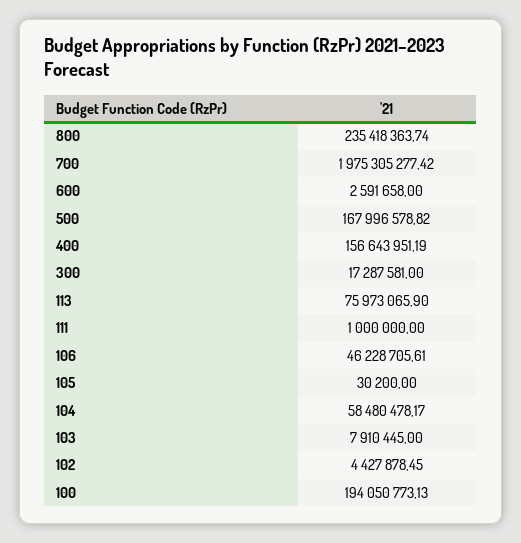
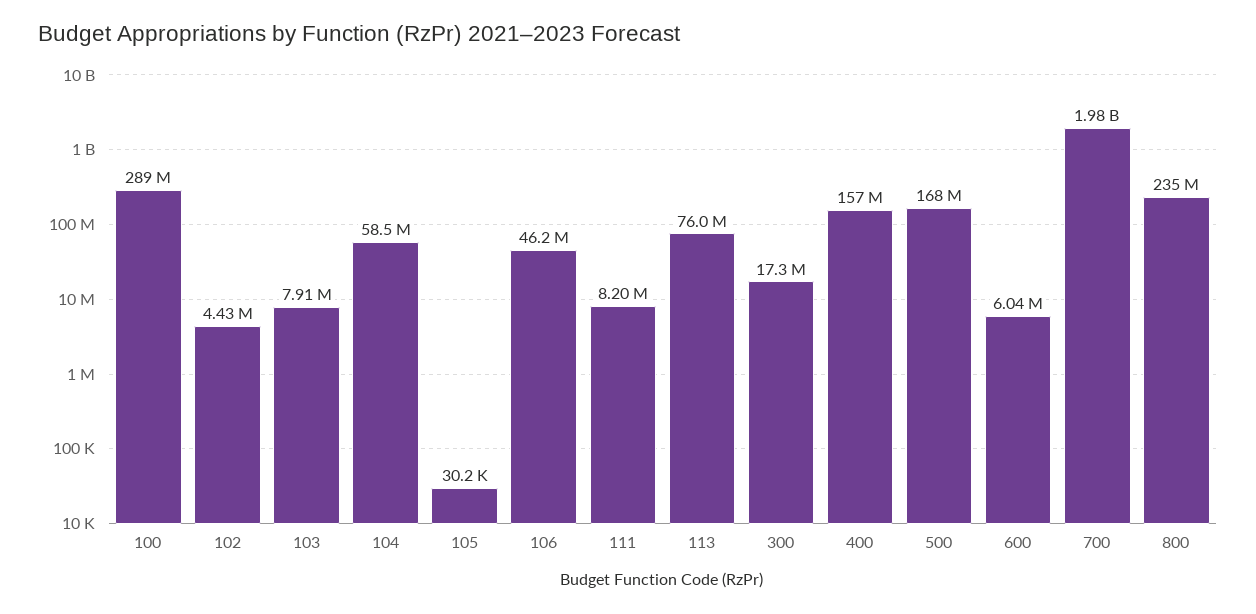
600: 2591658 -> 6040000
111: 1000000 -> 8200000
100: 194050773.13 -> 289000000

